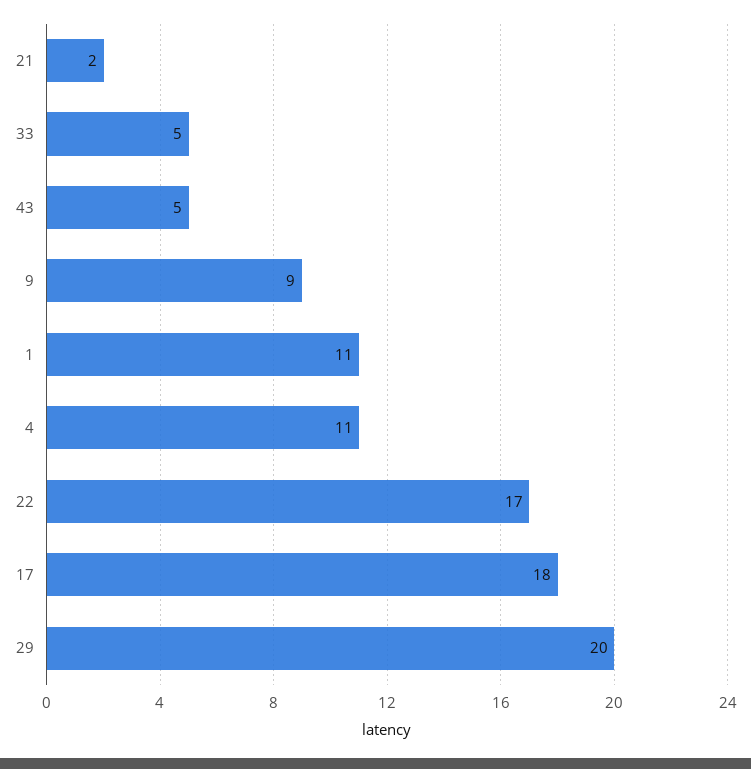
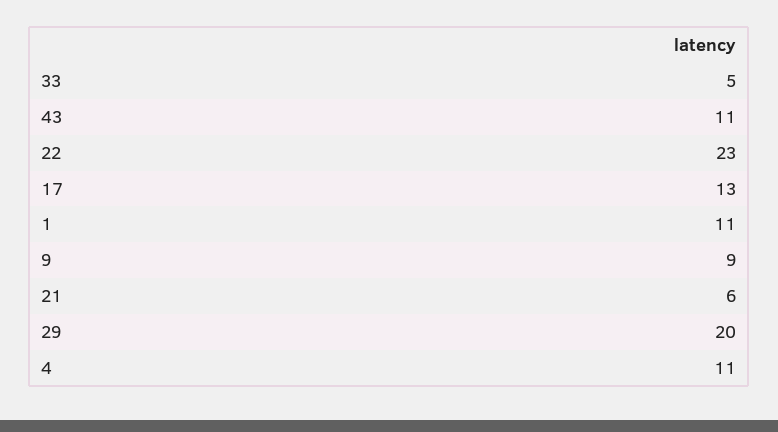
21: 2 -> 6
43: 5 -> 11
22: 17 -> 23
17: 18 -> 13

